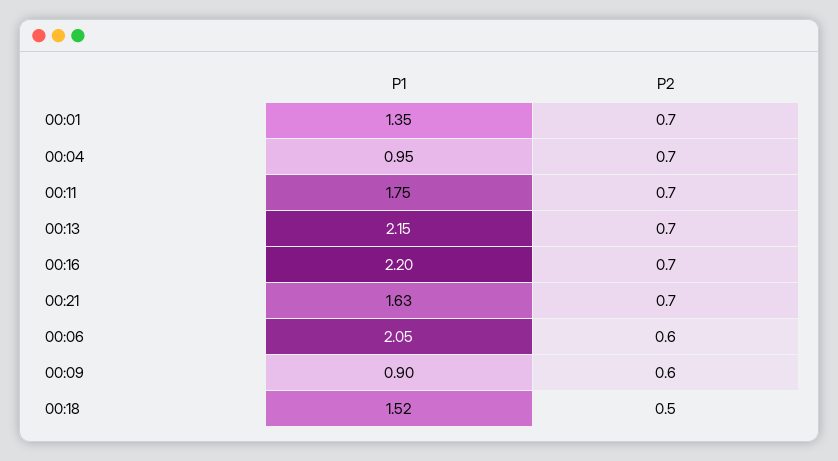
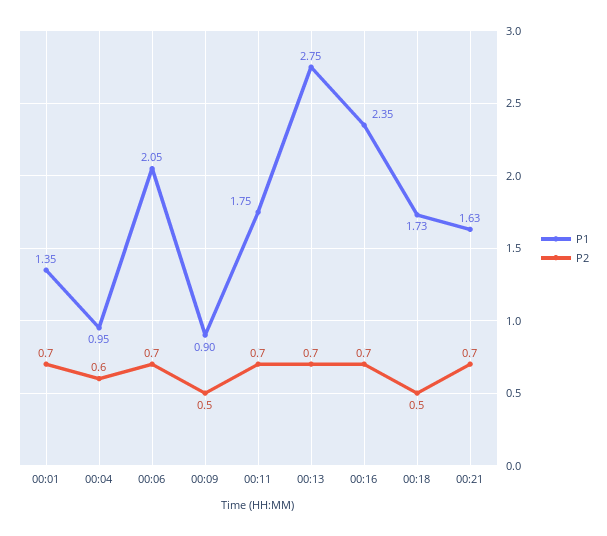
P2, 00:04: 0.7 -> 0.6
P1, 00:13: 2.15 -> 2.75
P1, 00:16: 2.2 -> 2.35
P2, 00:06: 0.6 -> 0.7
P2, 00:09: 0.6 -> 0.5
P1, 00:18: 1.52 -> 1.73

